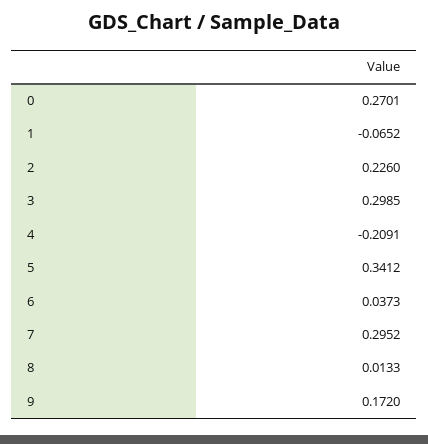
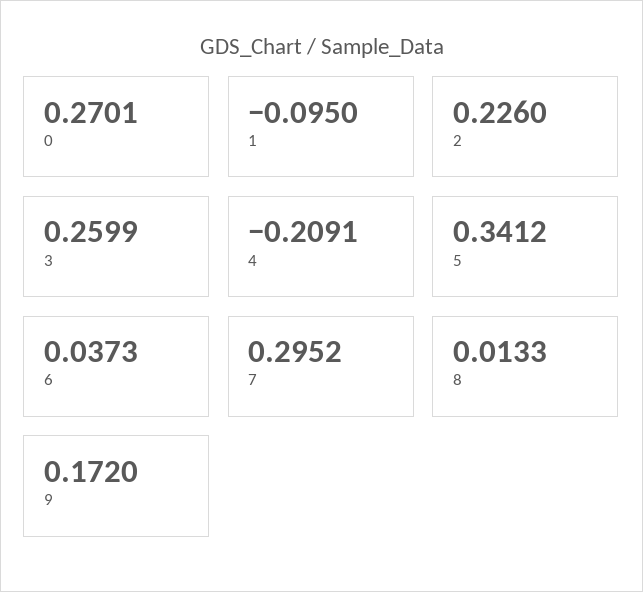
1: -0.0652 -> -0.095
3: 0.2985 -> 0.2599

